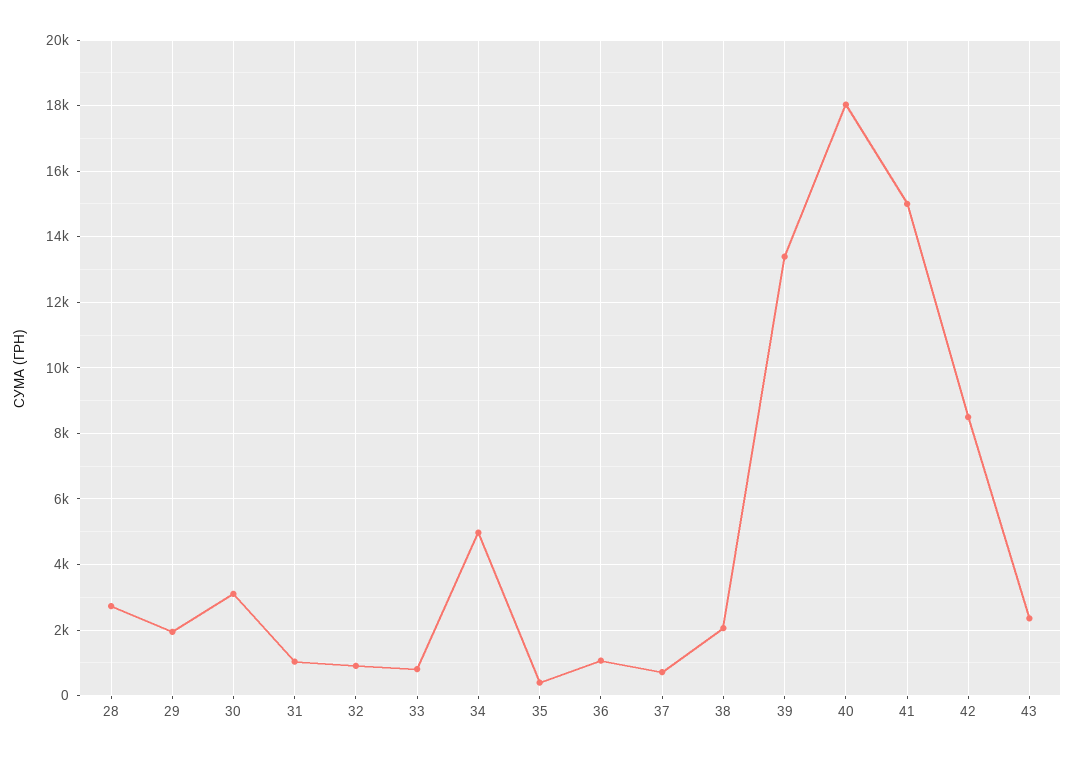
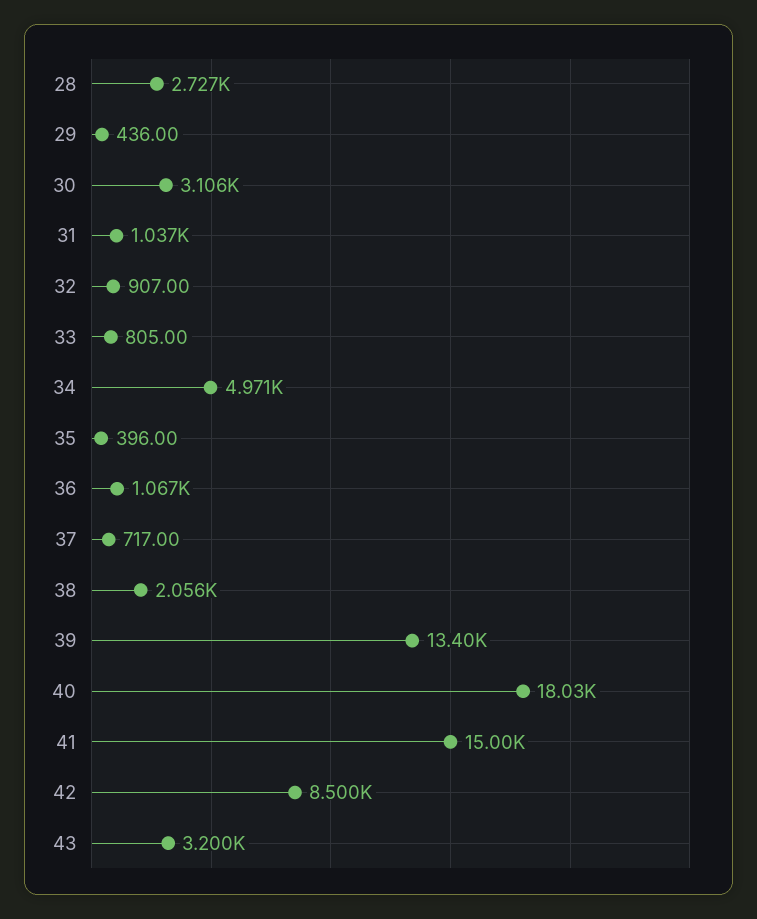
29: 2000 -> 436
43: 2400 -> 3200

